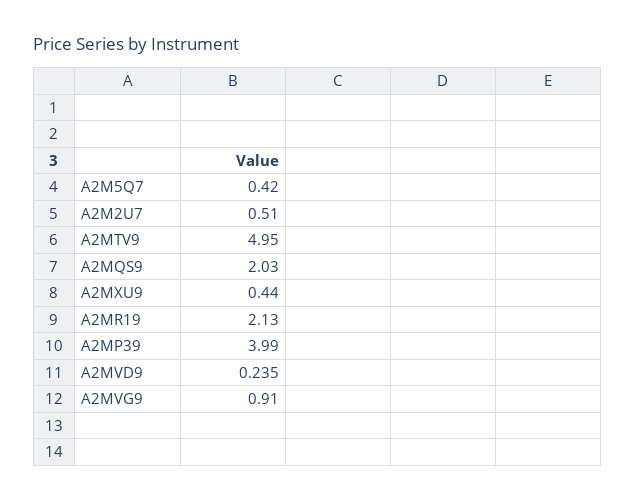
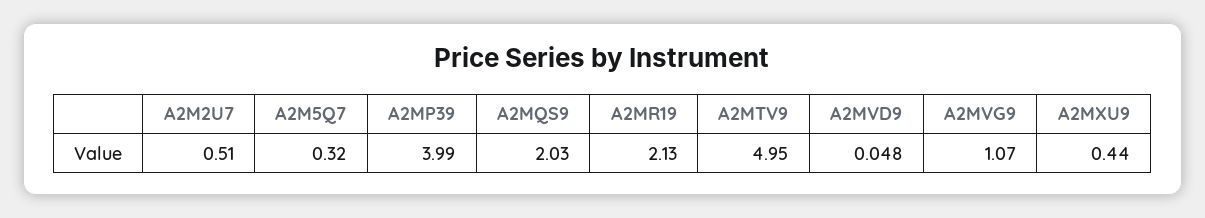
A2M5Q7: 0.42 -> 0.32
A2MVD9: 0.235 -> 0.048
A2MVG9: 0.91 -> 1.07

